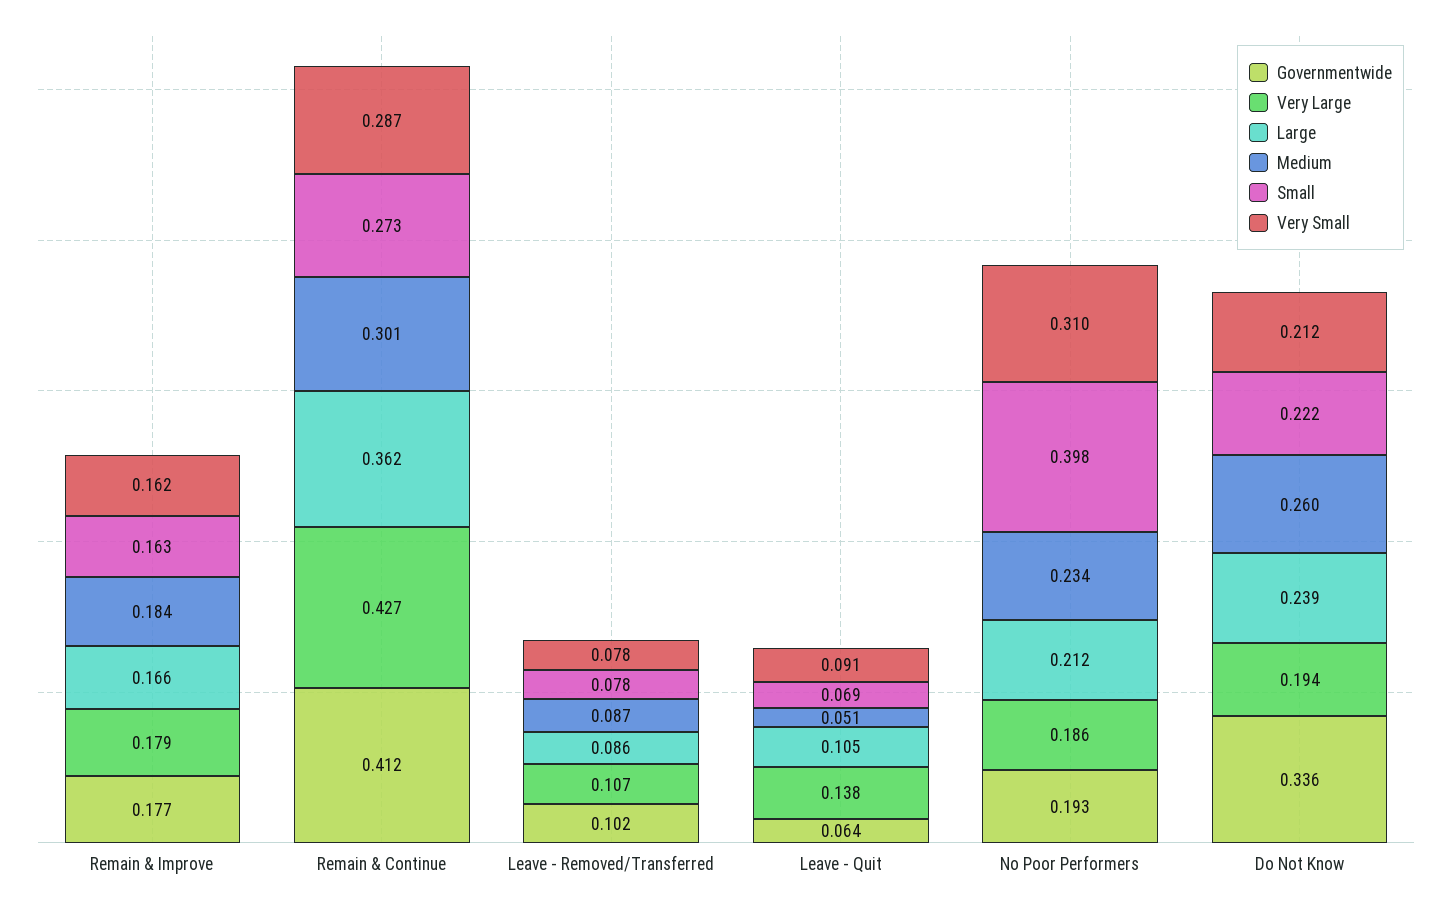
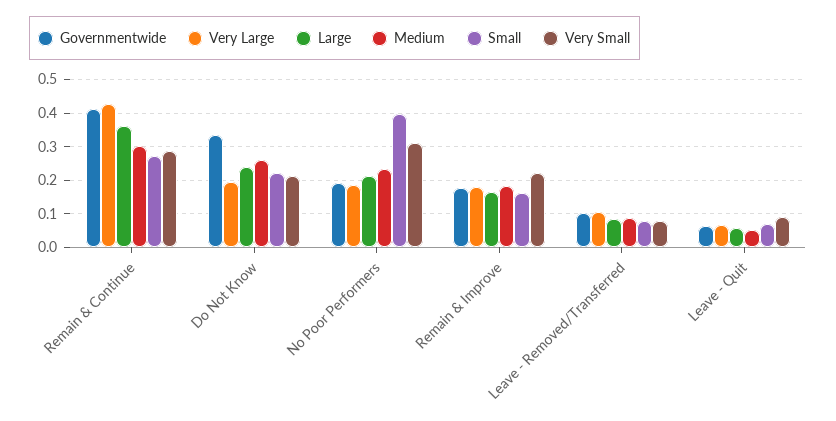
Very Small, Remain & Improve: 0.162 -> 0.22
Very Large, Leave - Quit: 0.138 -> 0.06
Large, Leave - Quit: 0.105 -> 0.06

